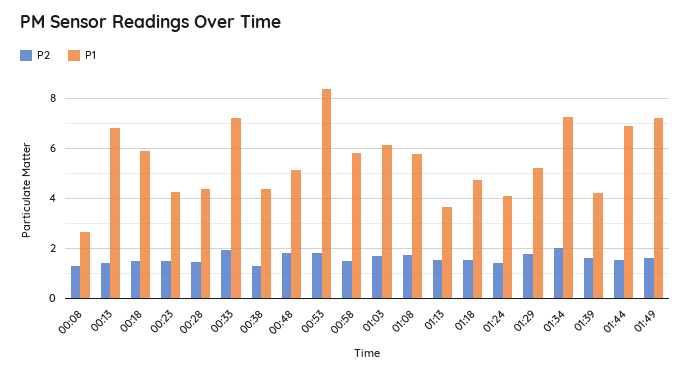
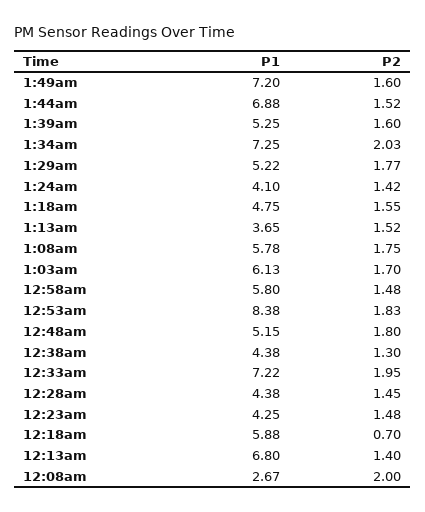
P2, 00:08: 1.25 -> 2
P2, 00:18: 1.5 -> 0.7
P1, 01:39: 4.25 -> 5.25

